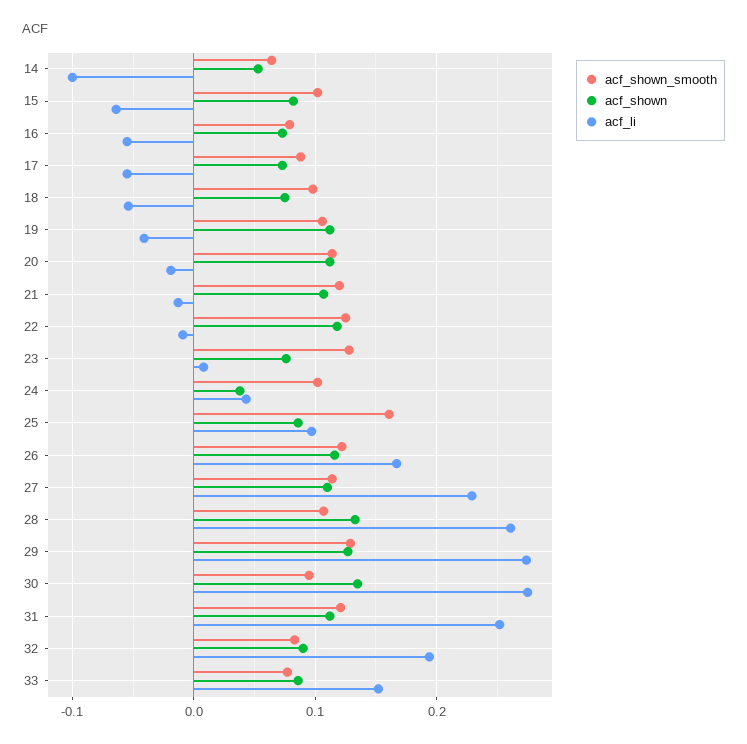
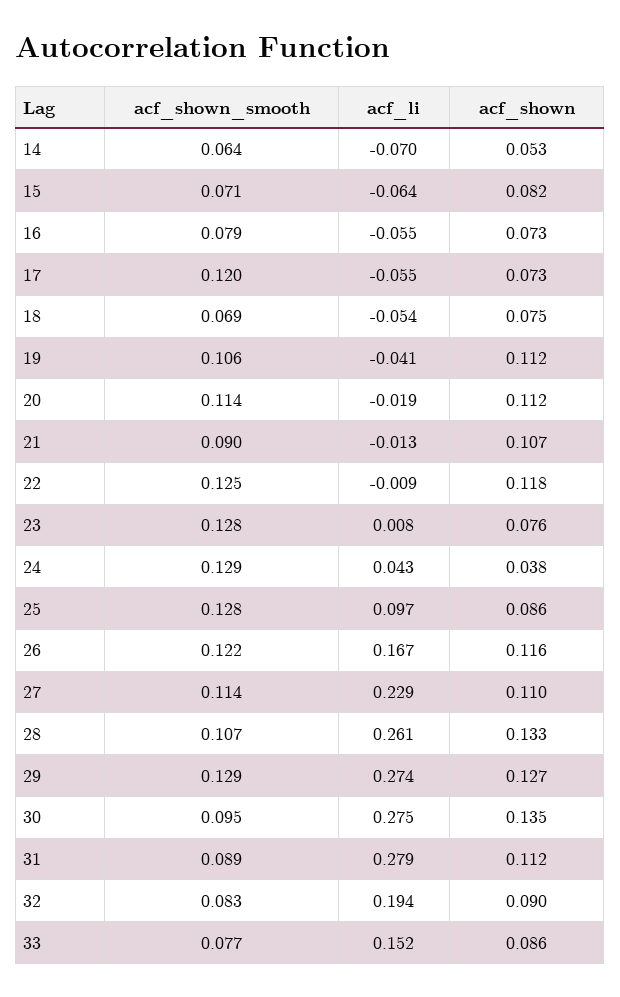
acf_li, 14: -0.1 -> -0.07
acf_shown_smooth, 15: 0.1 -> 0.071
acf_shown_smooth, 17: 0.09 -> 0.12
acf_shown_smooth, 18: 0.1 -> 0.069
acf_shown_smooth, 21: 0.12 -> 0.09
acf_shown_smooth, 24: 0.1 -> 0.129
acf_shown_smooth, 25: 0.16 -> 0.128
acf_shown_smooth, 31: 0.12 -> 0.089
acf_li, 31: 0.25 -> 0.279

